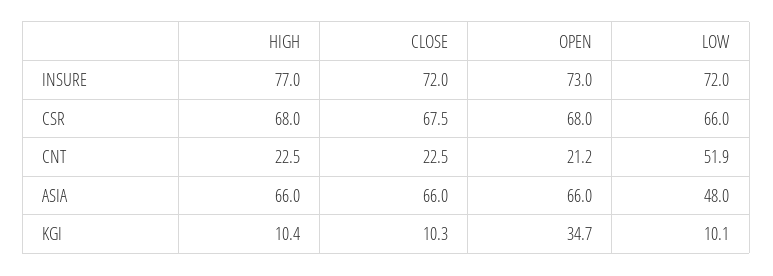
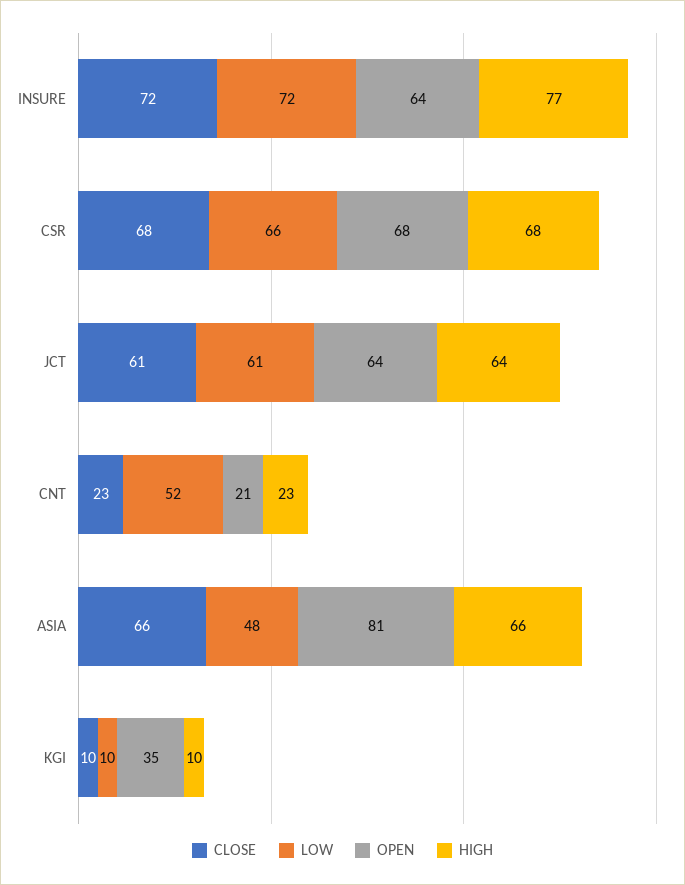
OPEN, INSURE: 73 -> 64
OPEN, ASIA: 66 -> 81
CLOSE, JCT: none -> 61
LOW, JCT: none -> 61
OPEN, JCT: none -> 64
HIGH, JCT: none -> 64

